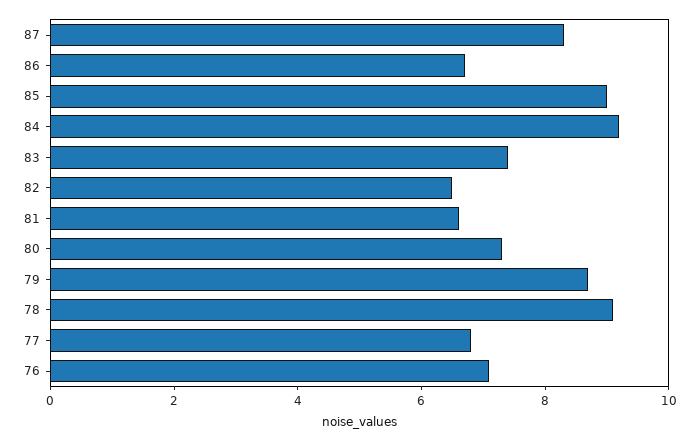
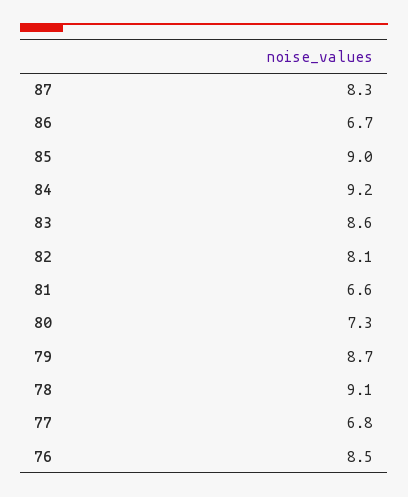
83: 7.5 -> 8.6
82: 6.5 -> 8.1
76: 7 -> 8.5

